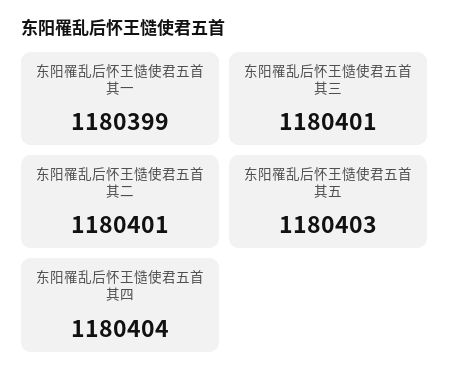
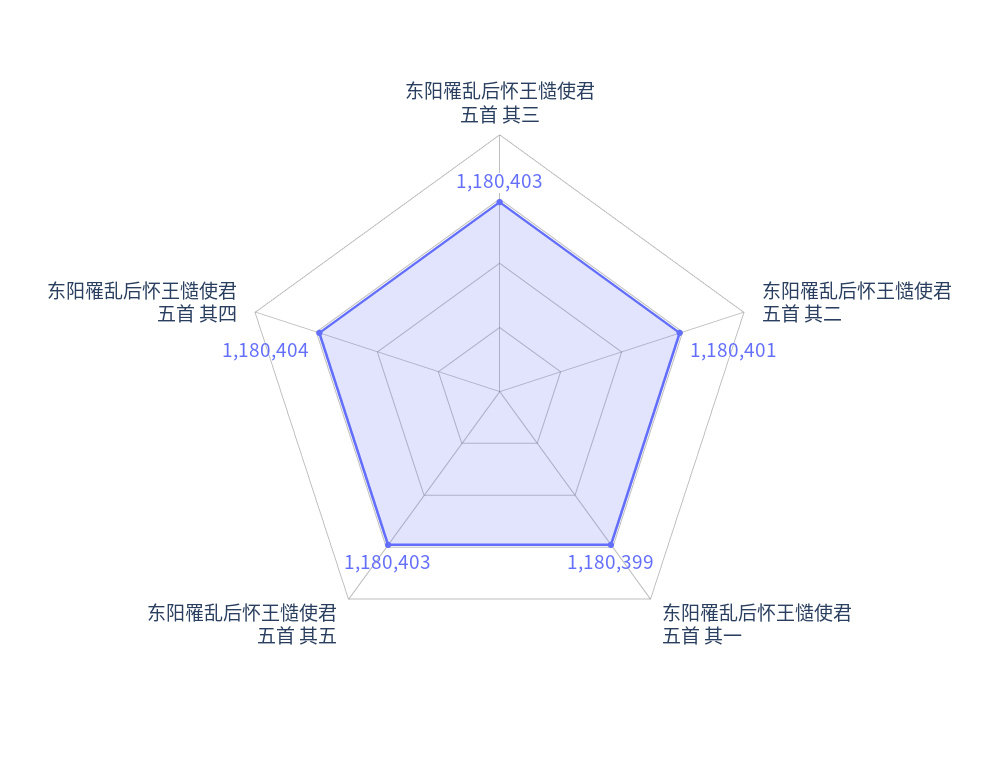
东阳罹乱后怀王慥使君五首 其三: 1180401 -> 1180403

